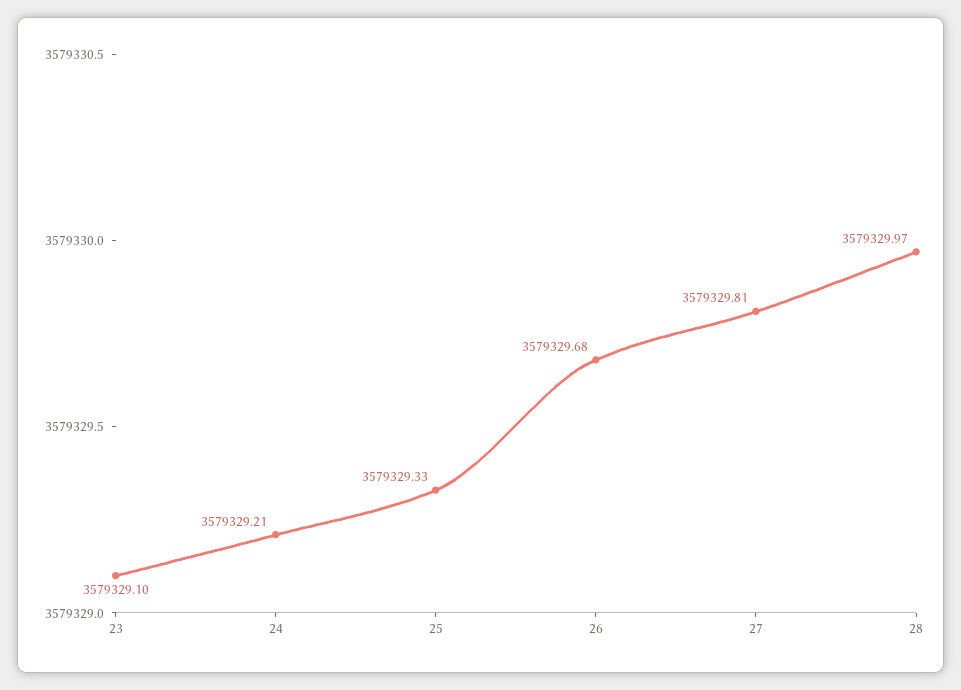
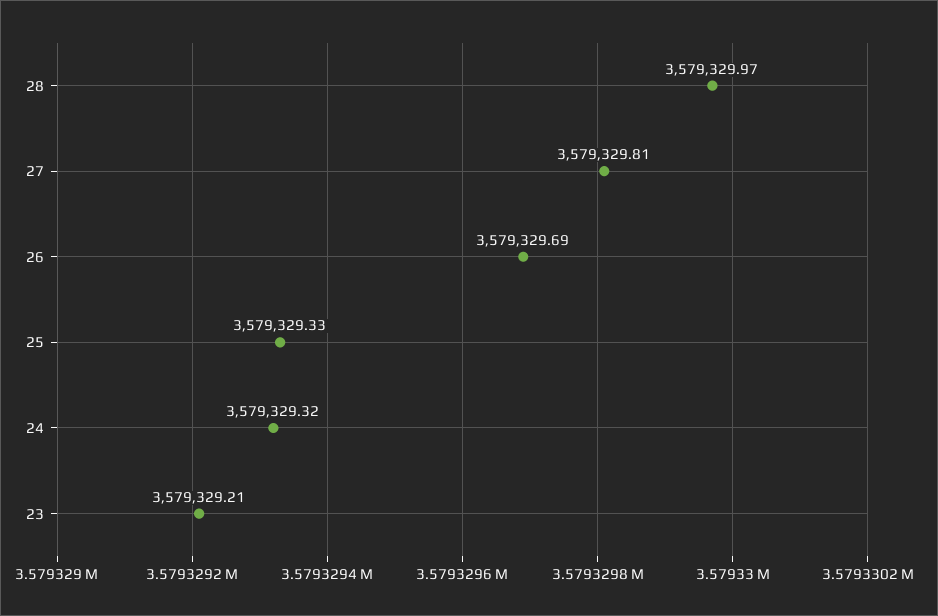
23: 3579329.1 -> 3579329.21
24: 3579329.21 -> 3579329.32
26: 3579329.68 -> 3579329.69

